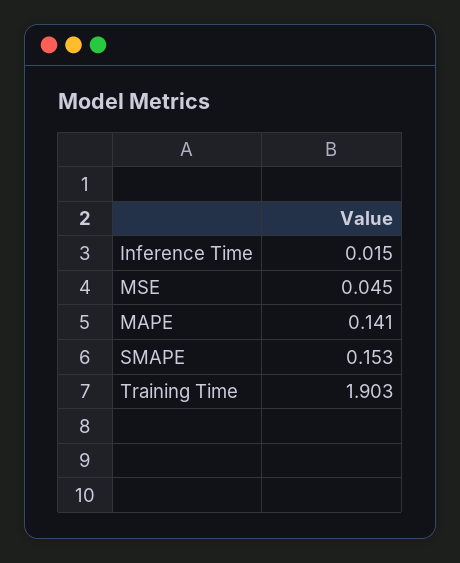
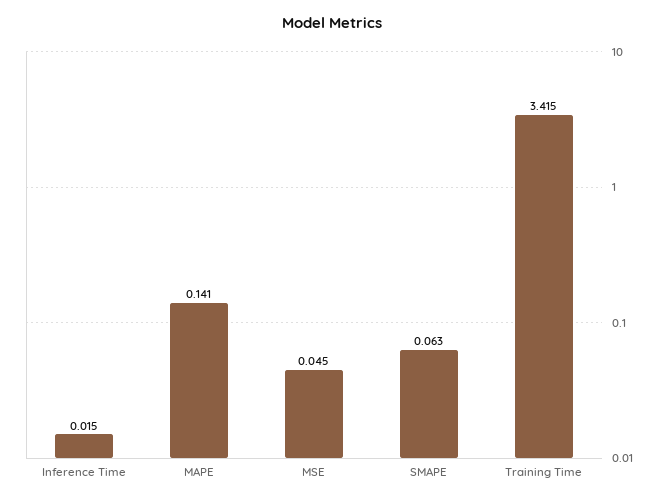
SMAPE: 0.153 -> 0.063
Training Time: 1.903 -> 3.415

